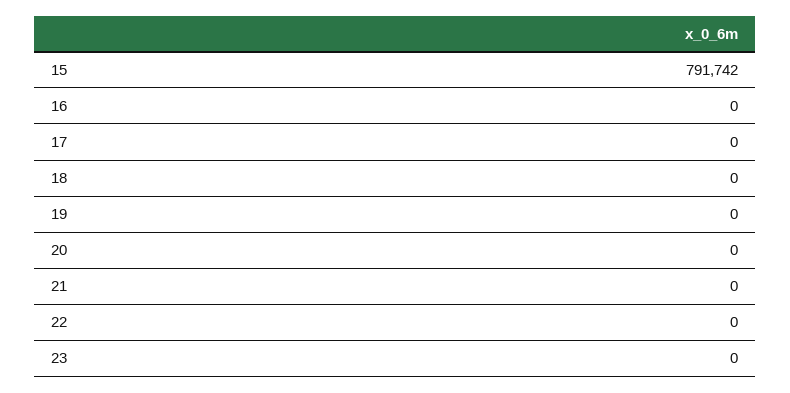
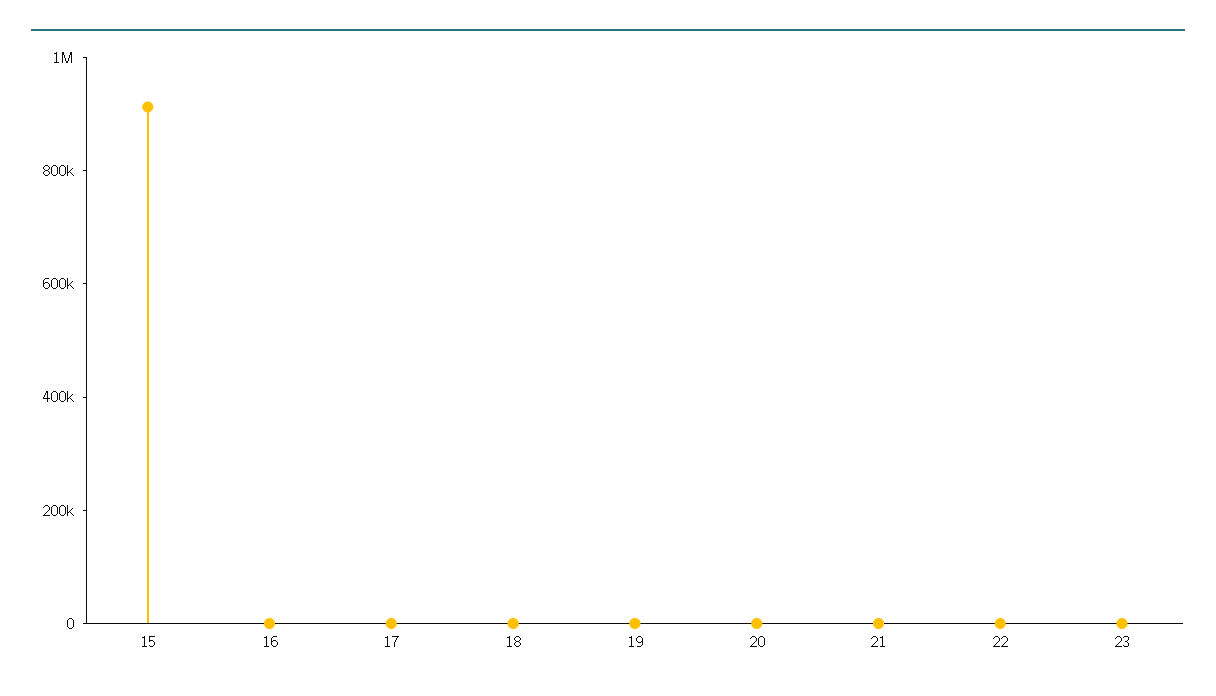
15: 791742 -> 900000

